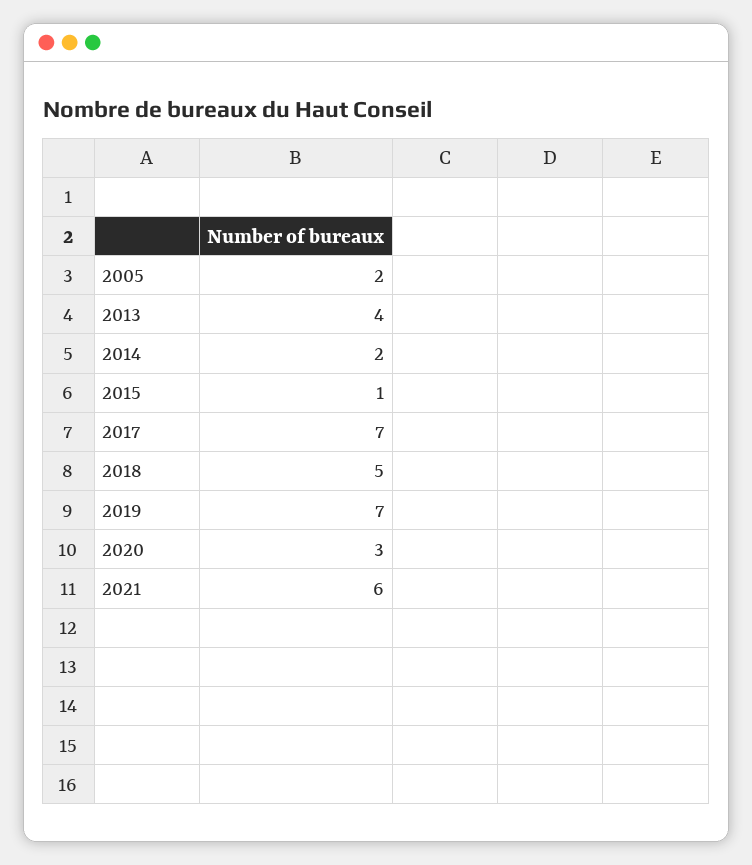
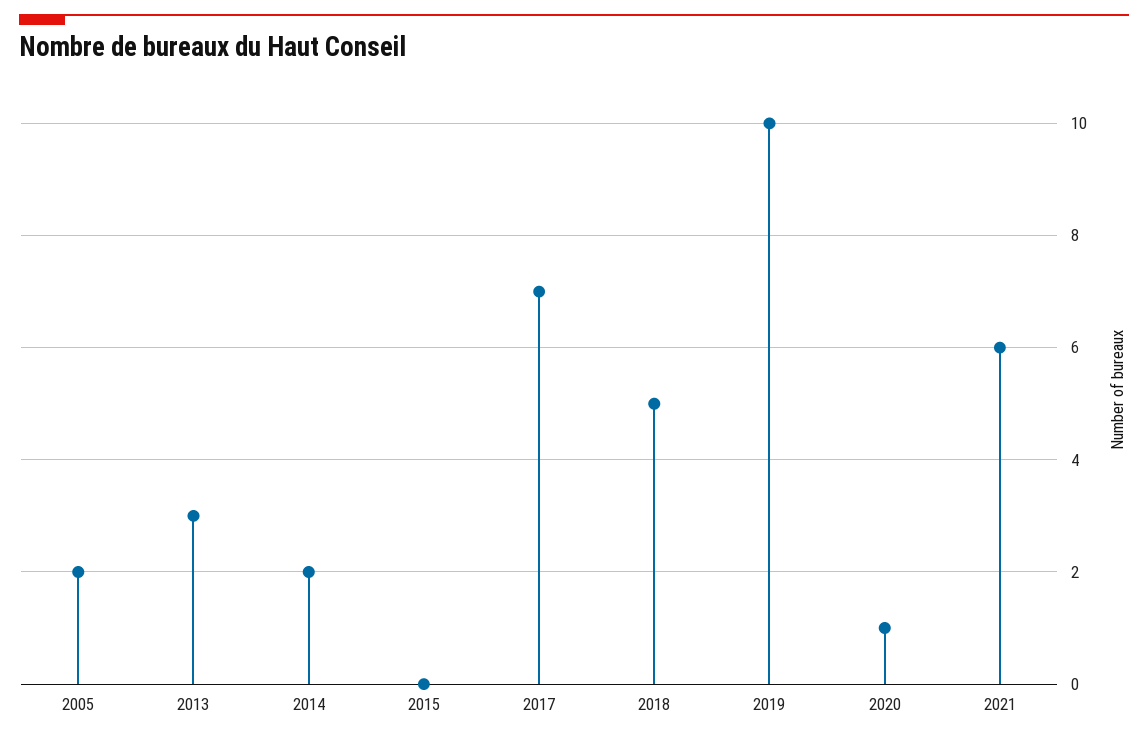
2013: 4 -> 3
2015: 1 -> 0
2019: 7 -> 10
2020: 3 -> 1

